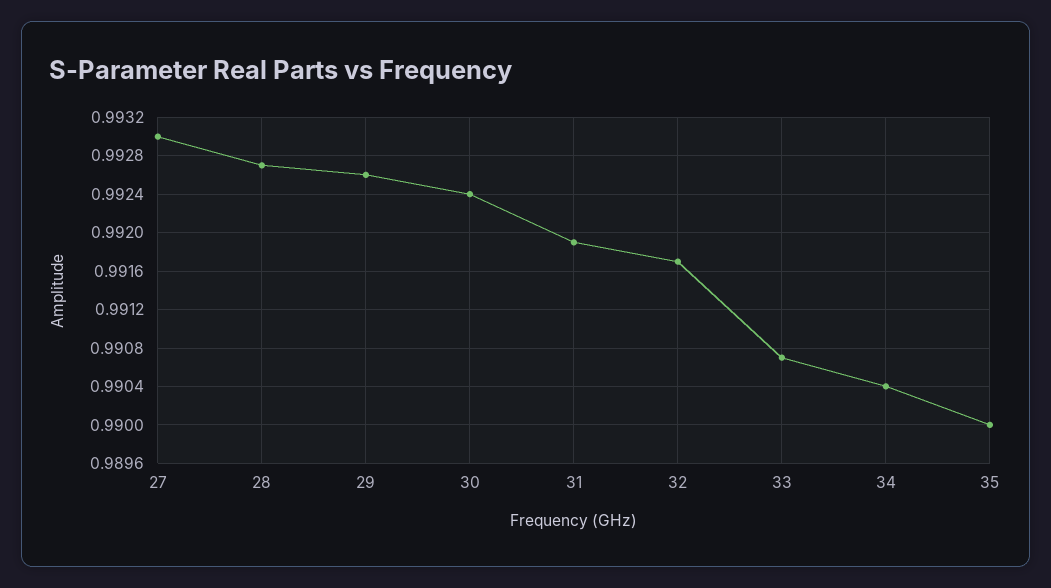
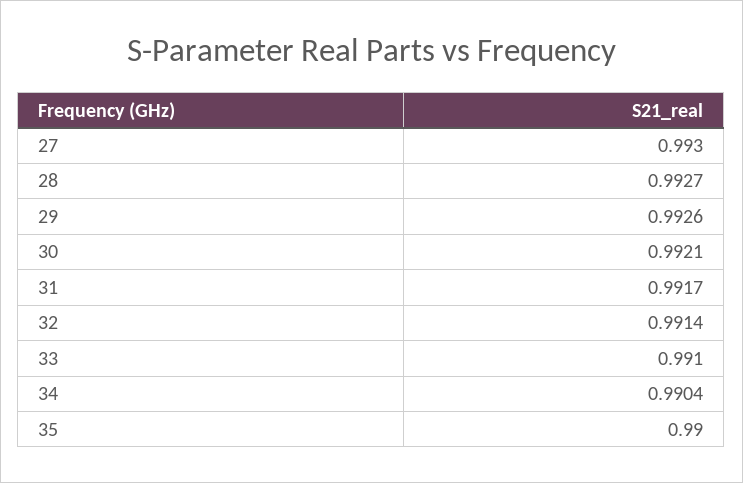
30: 0.9924 -> 0.9921
31: 0.9919 -> 0.9917
32: 0.9917 -> 0.9914
33: 0.9907 -> 0.991

